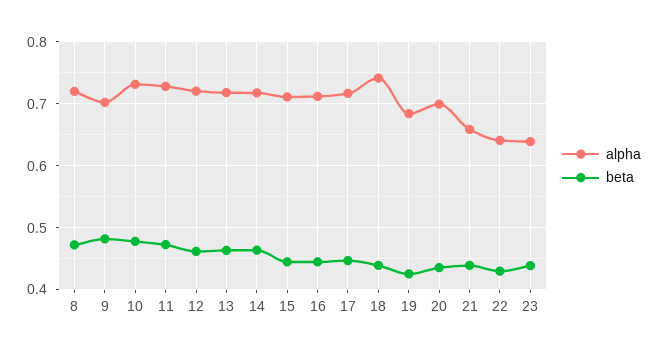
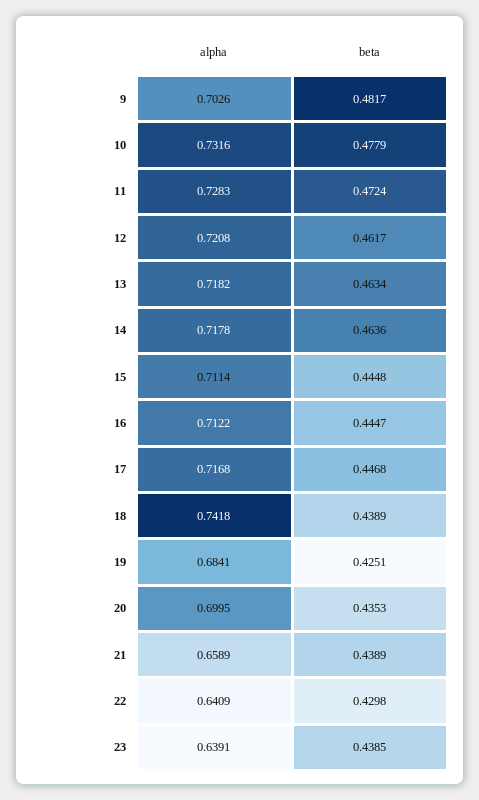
alpha, 8: 0.72 -> none
beta, 8: 0.47 -> none

